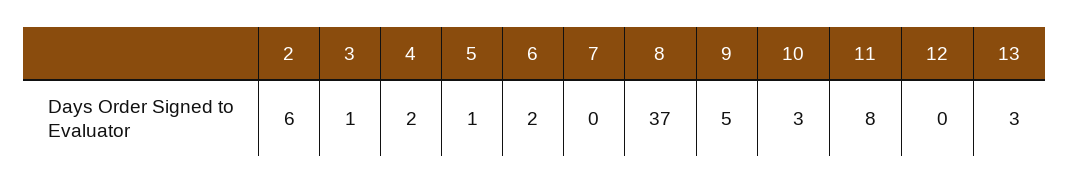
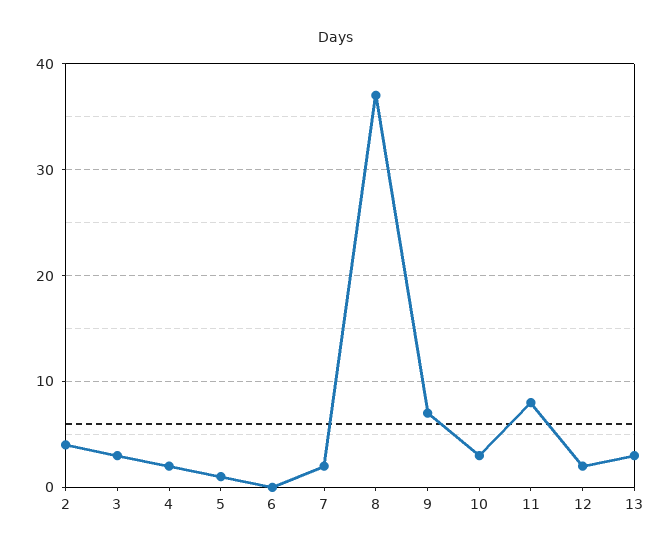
2: 6 -> 4
3: 1 -> 3
6: 2 -> 0
7: 0 -> 2
9: 5 -> 7
12: 0 -> 2

